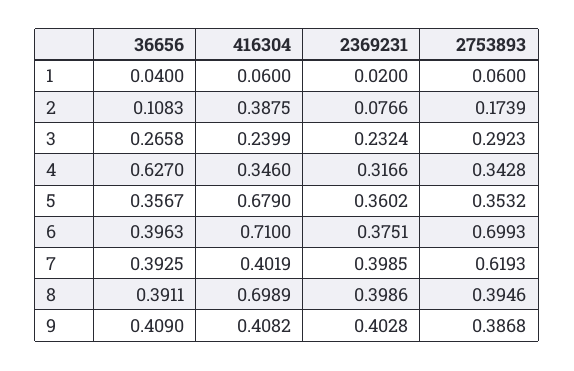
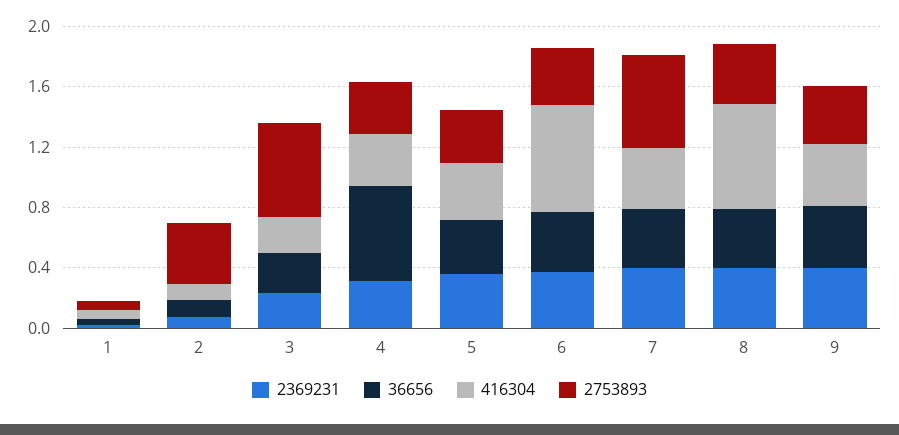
416304, 2: 0.3875 -> 0.1
2753893, 2: 0.1739 -> 0.4
2753893, 3: 0.2923 -> 0.6
416304, 5: 0.679 -> 0.4
2753893, 6: 0.6993 -> 0.4

